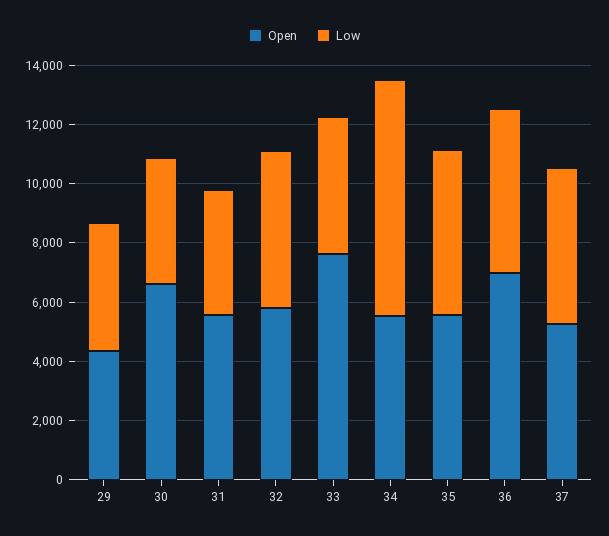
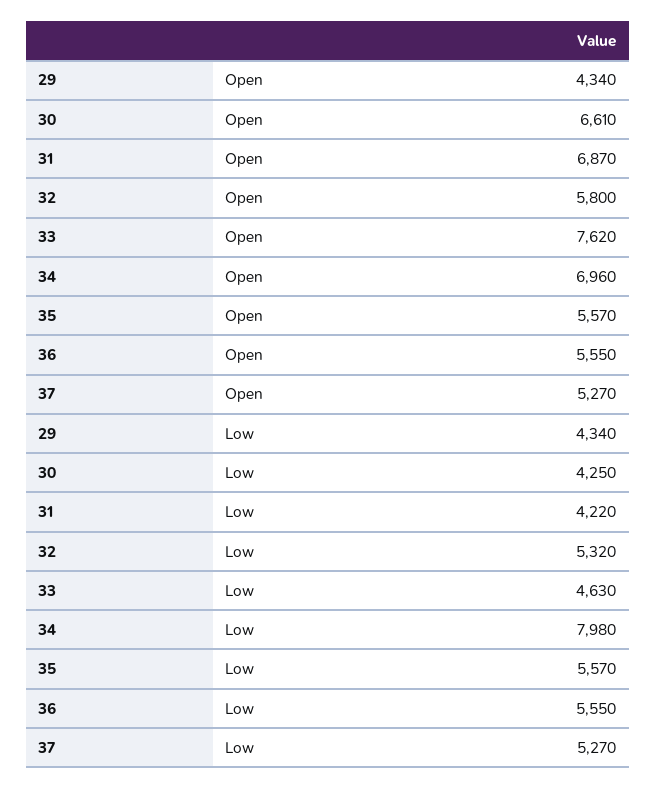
Open, 31: 5500 -> 6870
Open, 34: 5500 -> 6960
Open, 36: 7000 -> 5550

